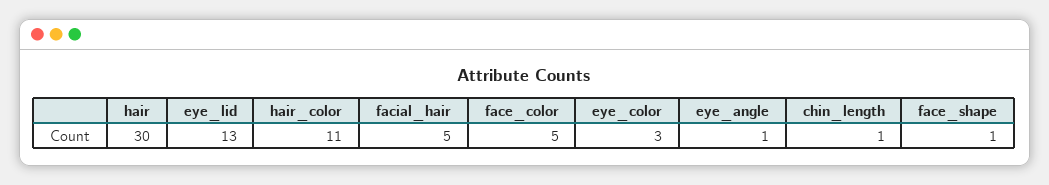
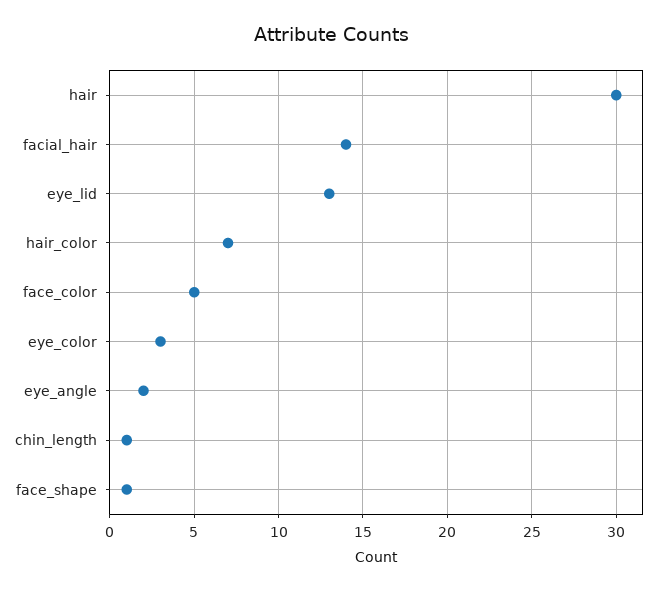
hair_color: 11 -> 7
facial_hair: 5 -> 14
eye_angle: 1 -> 2

